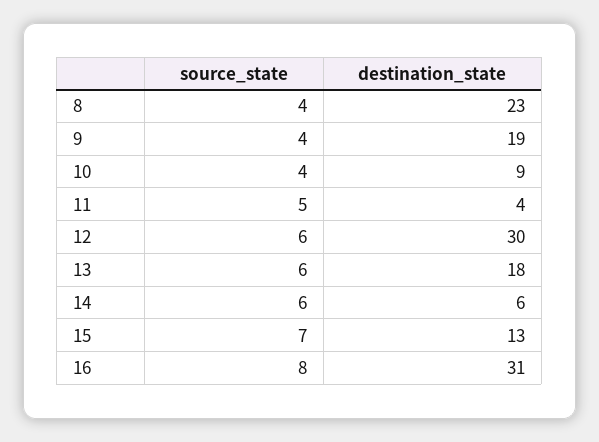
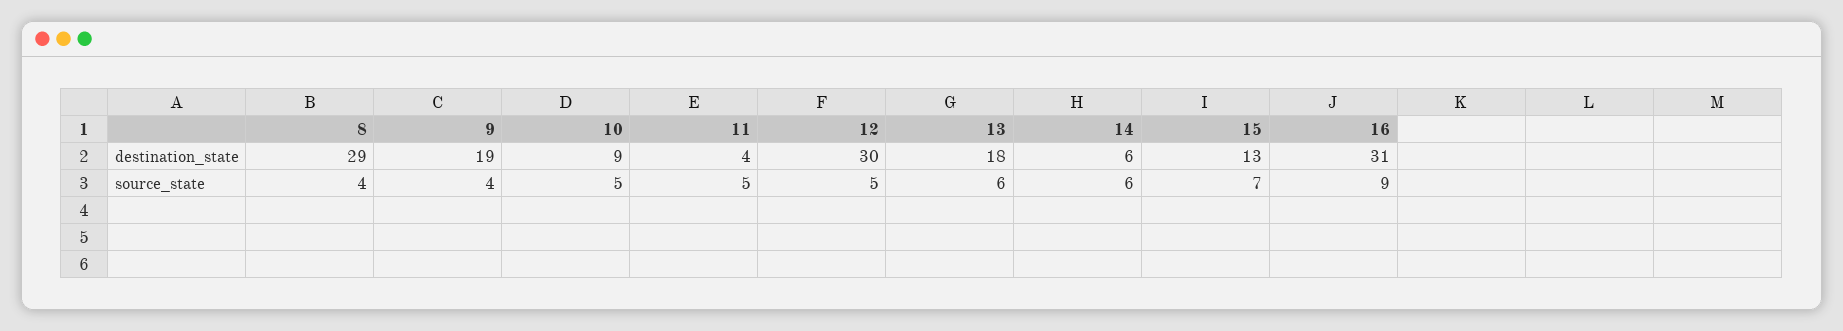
destination_state, 8: 23 -> 29
source_state, 10: 4 -> 5
source_state, 12: 6 -> 5
source_state, 16: 8 -> 9

